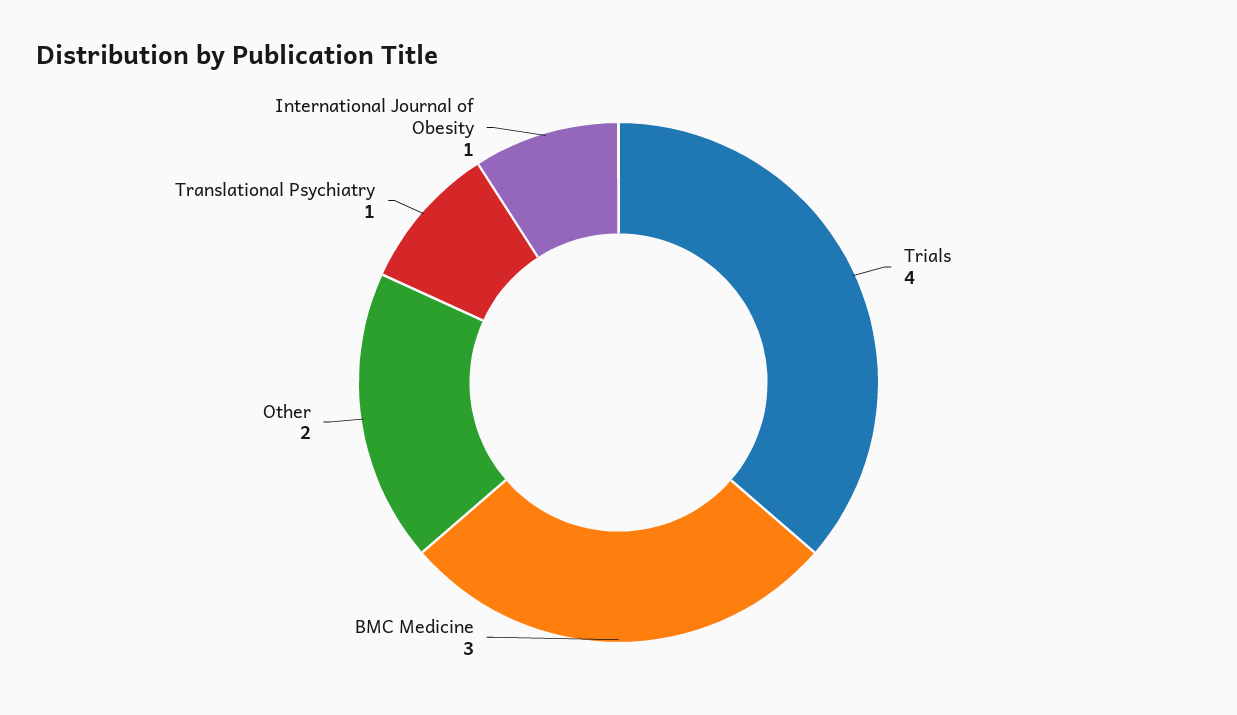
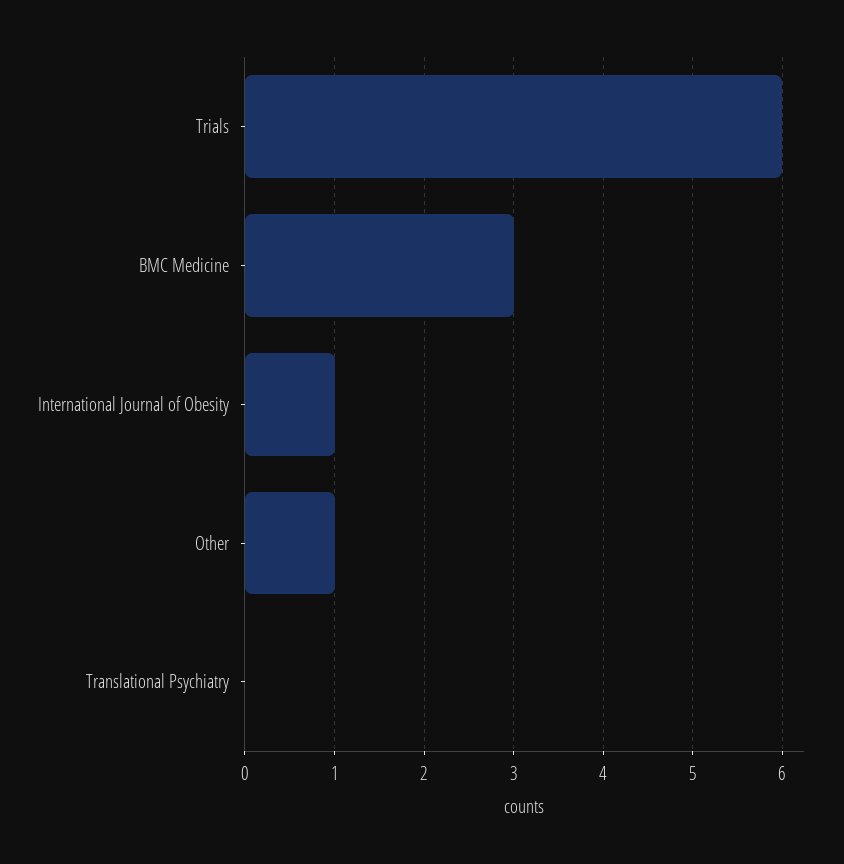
Trials: 4 -> 6
Other: 2 -> 1
Translational Psychiatry: 1 -> 0

